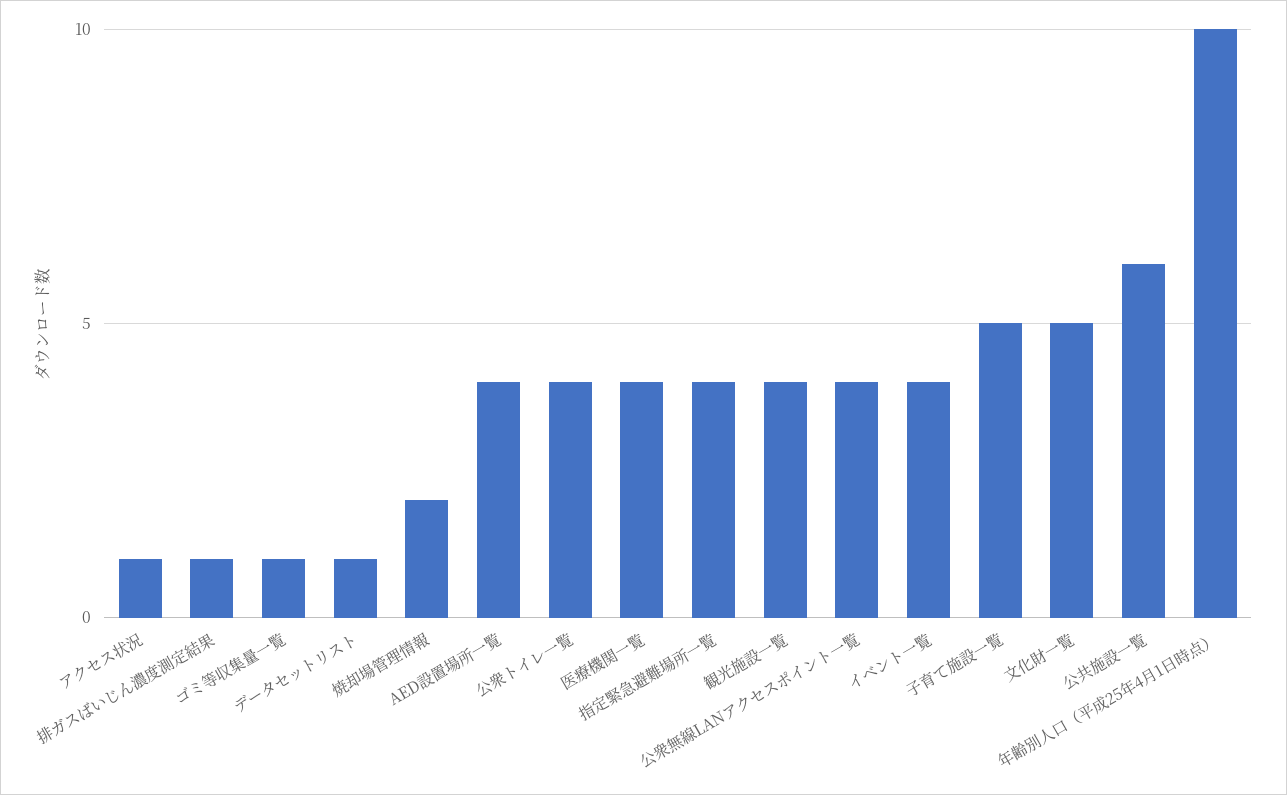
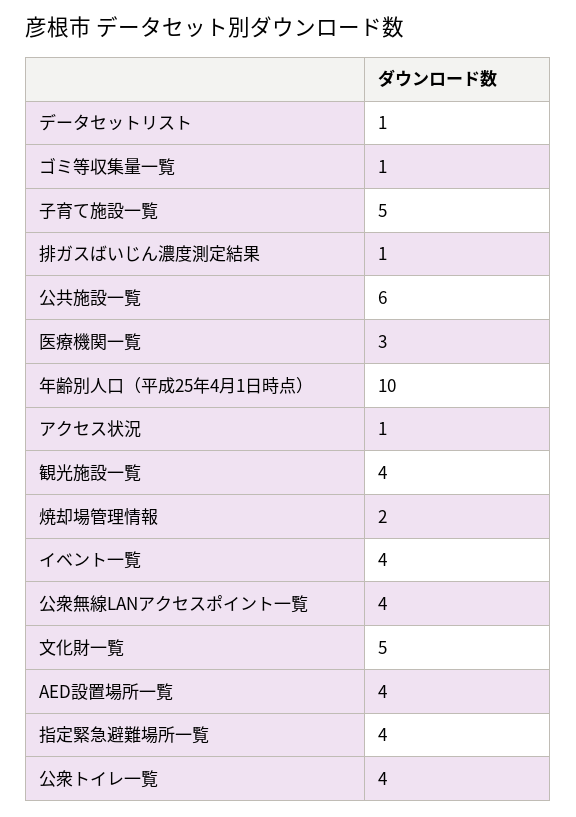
医療機関一覧: 4 -> 3

